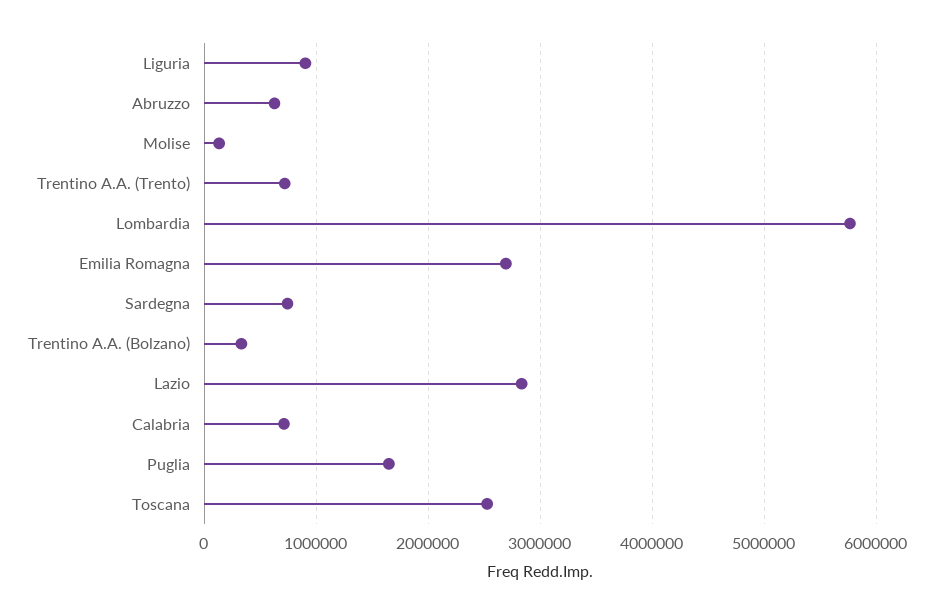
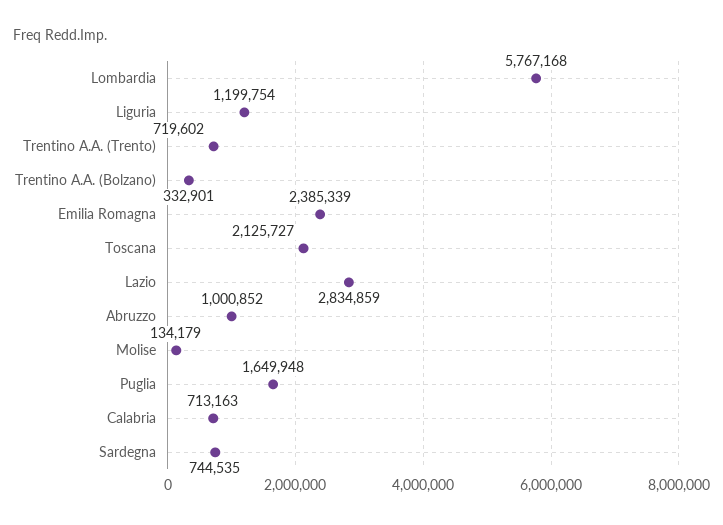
Liguria: 900000 -> 1199754
Abruzzo: 600000 -> 1000852
Emilia Romagna: 2700000 -> 2385339
Toscana: 2500000 -> 2125727

